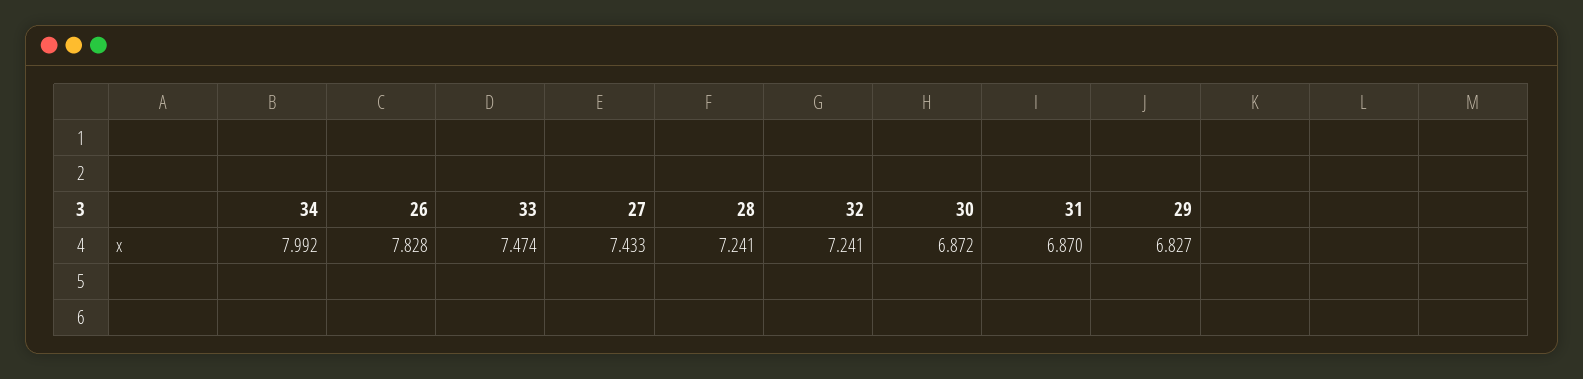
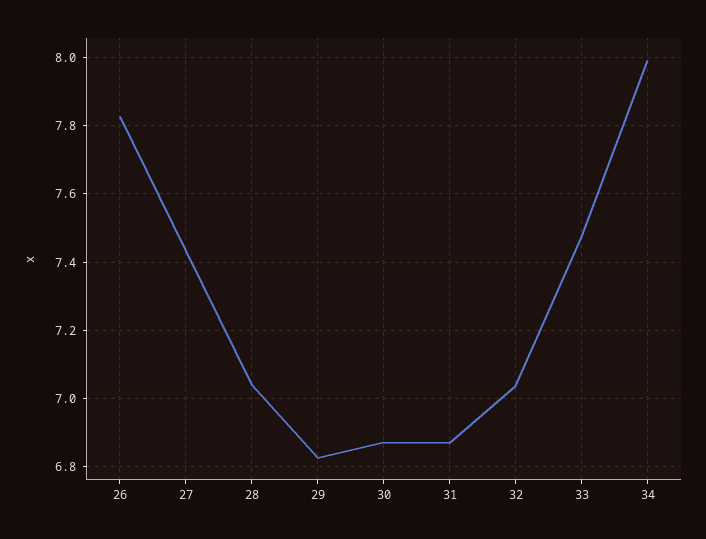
28: 7.241 -> 7.04
32: 7.241 -> 7.04

